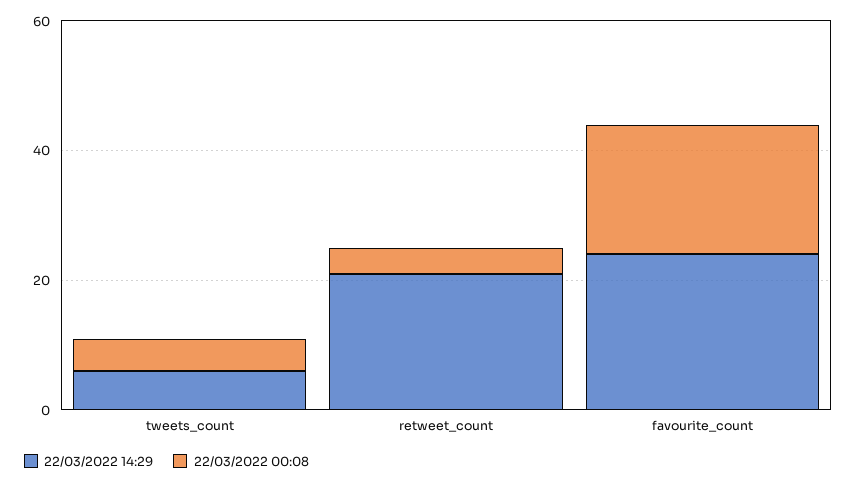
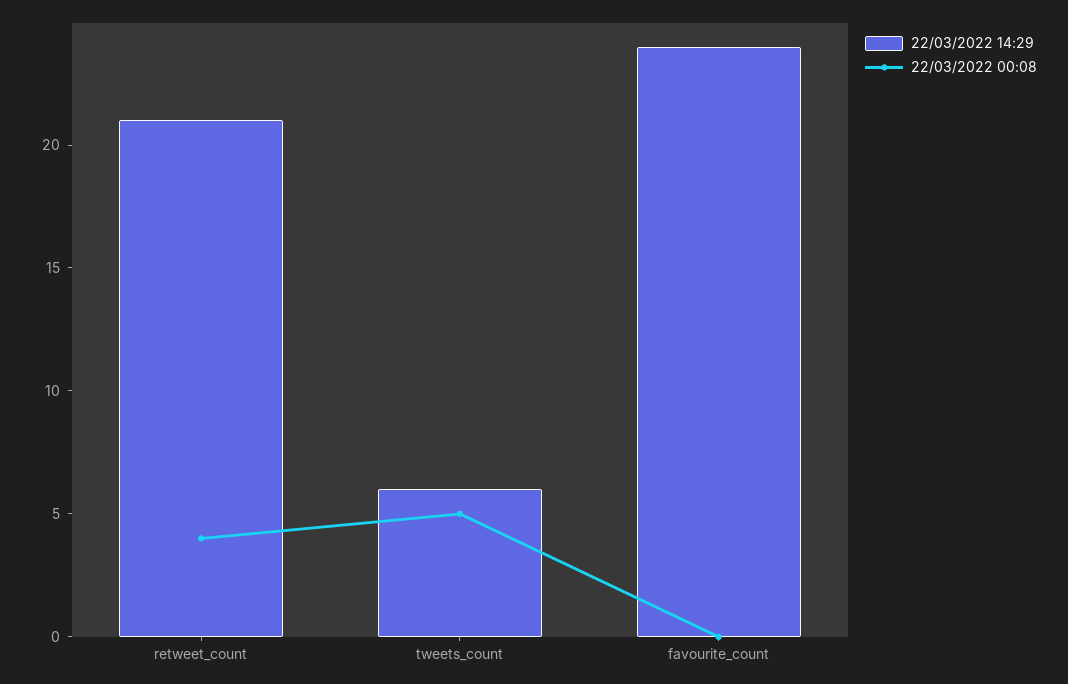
22/03/2022 00:08, favourite_count: 20 -> 0

